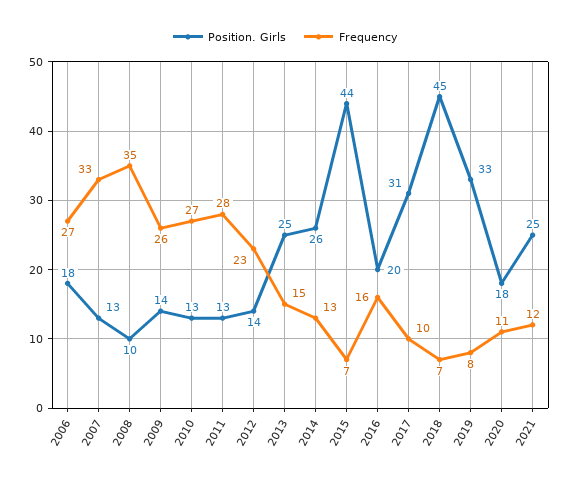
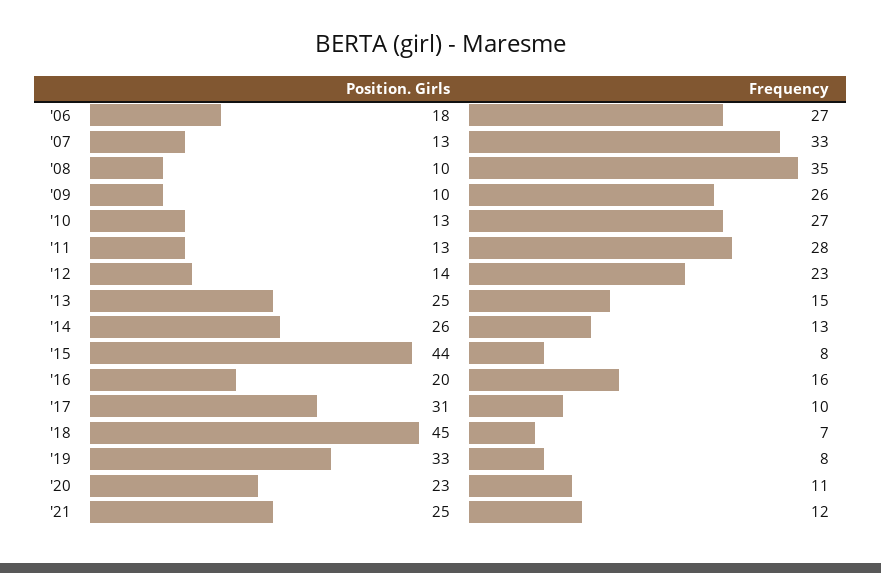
Position. Girls, 2009: 14 -> 10
Frequency, 2015: 7 -> 8
Position. Girls, 2020: 18 -> 23

